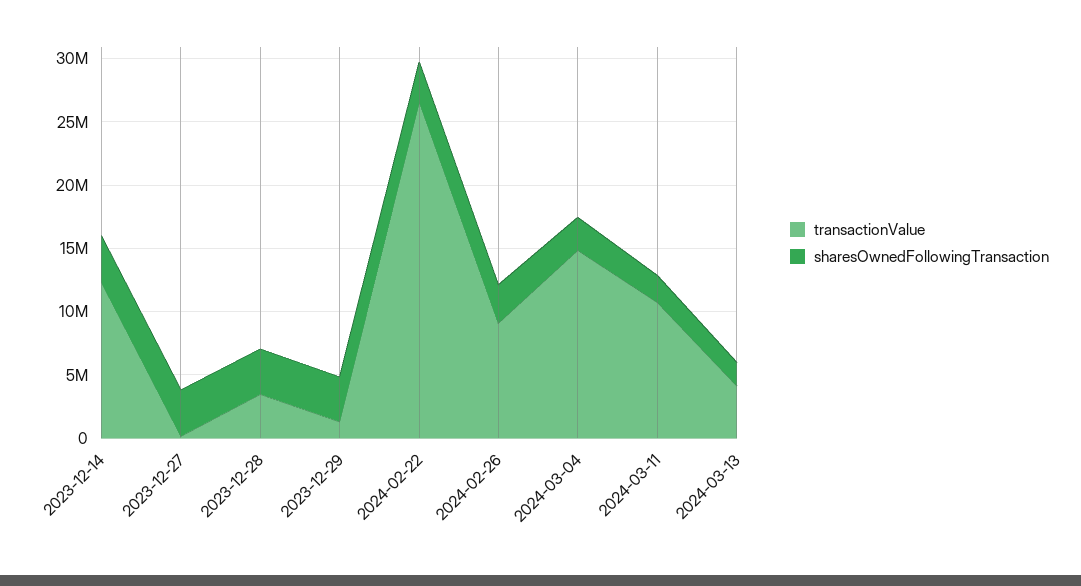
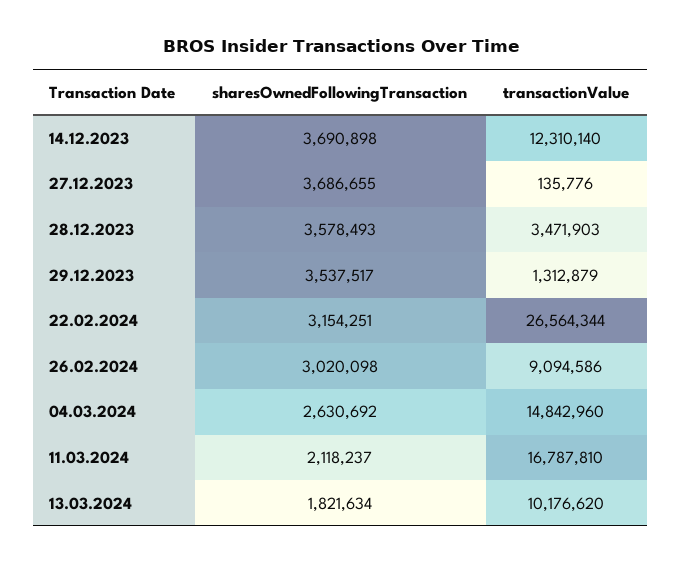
transactionValue, 2024-03-11: 11000000 -> 16787810
transactionValue, 2024-03-13: 4000000 -> 10176620

